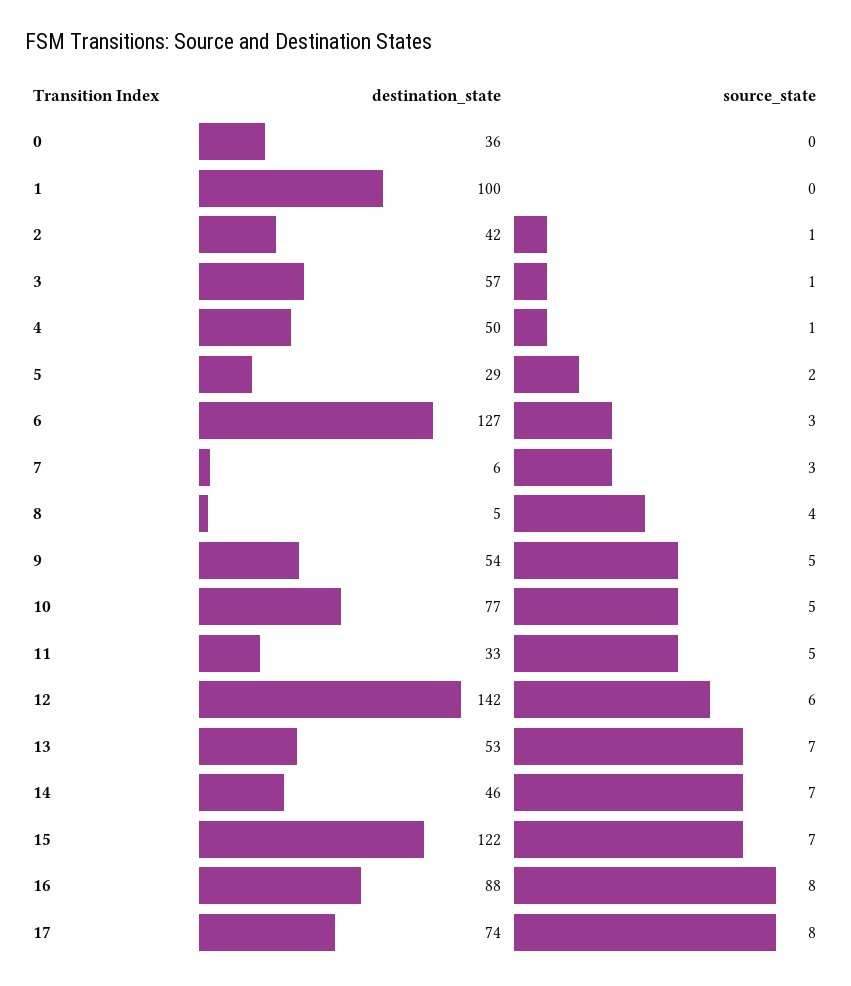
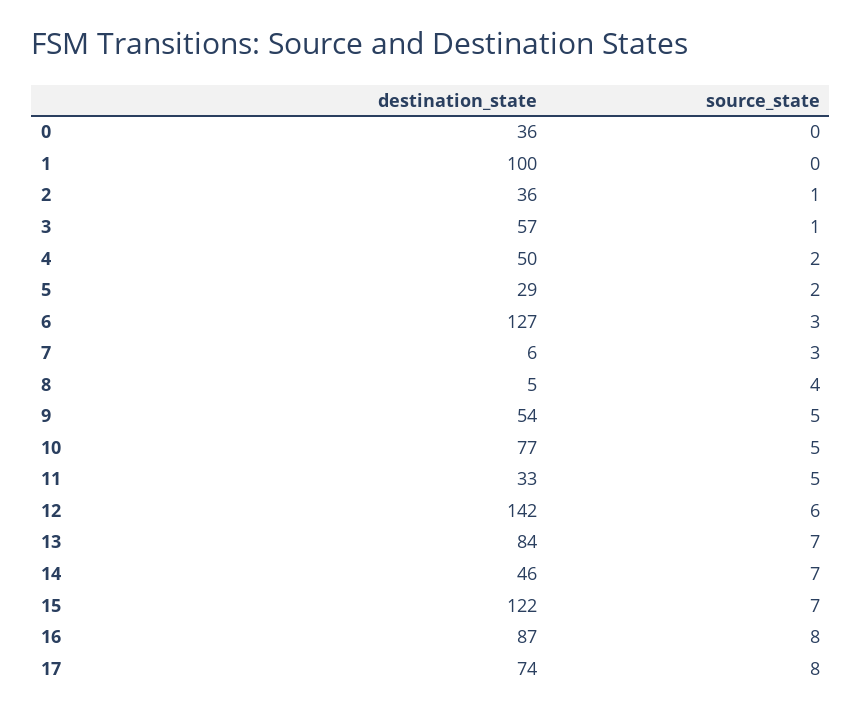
destination_state, 2: 42 -> 36
source_state, 4: 1 -> 2
destination_state, 13: 53 -> 84
destination_state, 16: 88 -> 87

